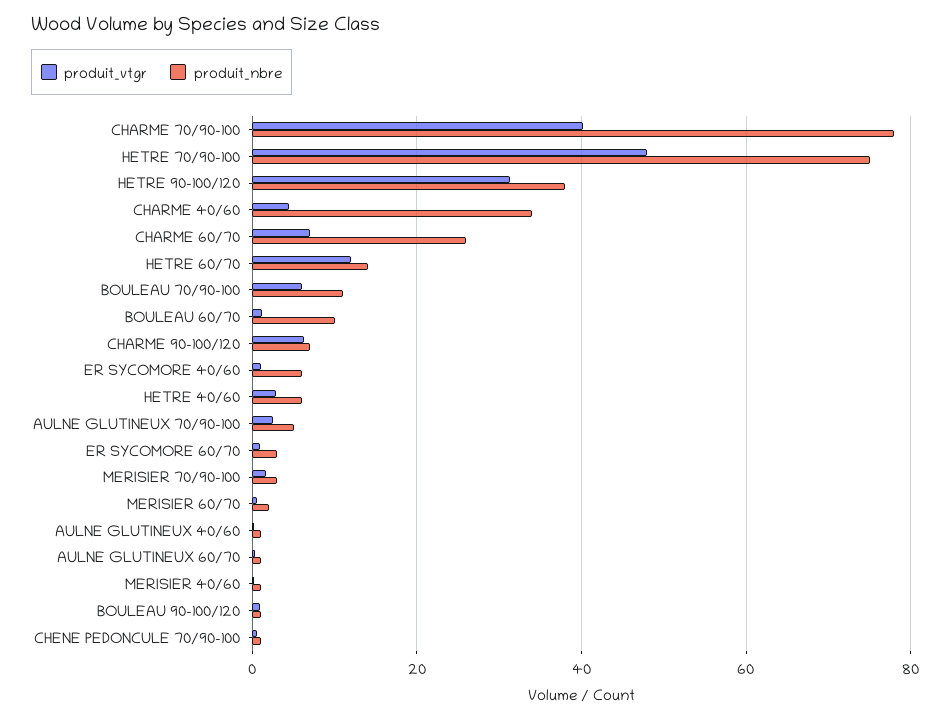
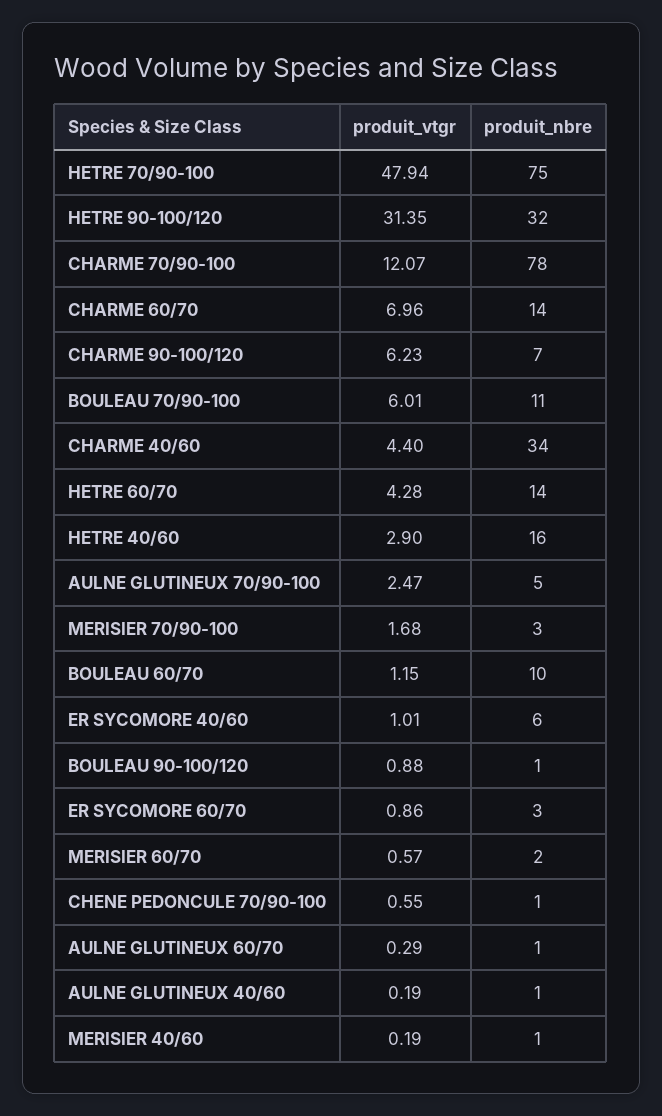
produit_vtgr, CHARME 70/90-100: 40 -> 12.07
produit_nbre, HETRE 90-100/120: 38 -> 32
produit_nbre, CHARME 60/70: 26 -> 14
produit_vtgr, HETRE 60/70: 12 -> 4.28
produit_nbre, HETRE 40/60: 6 -> 16

